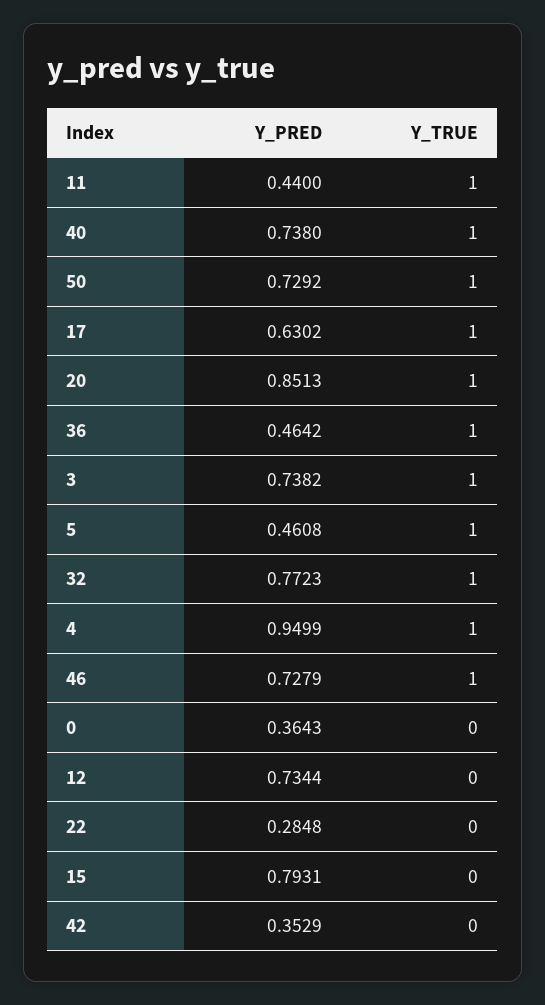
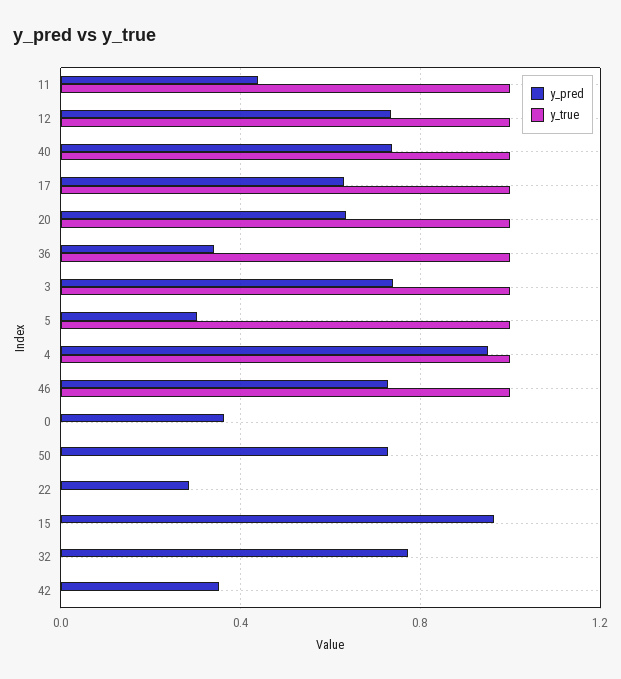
Y_TRUE, 50: 1 -> 0
Y_PRED, 20: 0.8513 -> 0.65
Y_PRED, 36: 0.4642 -> 0.35
Y_PRED, 5: 0.4608 -> 0.3
Y_TRUE, 32: 1 -> 0
Y_TRUE, 12: 0 -> 1
Y_PRED, 15: 0.7931 -> 0.95

